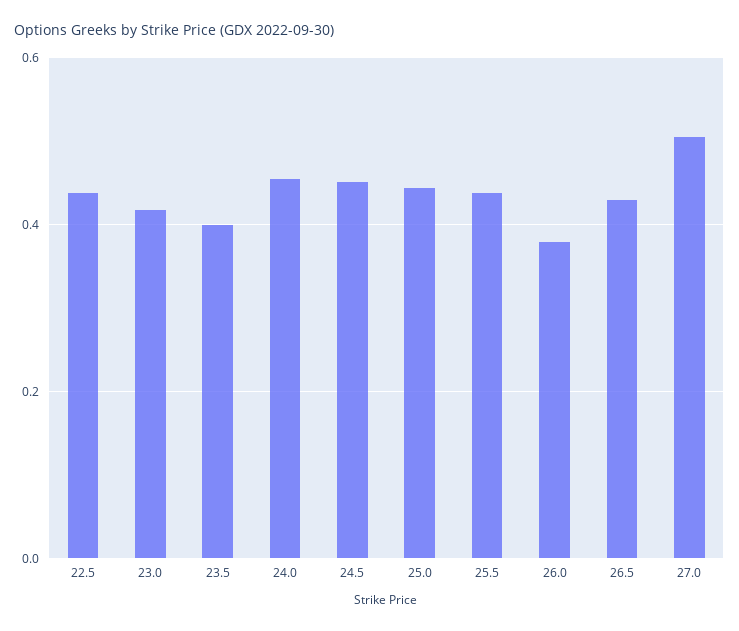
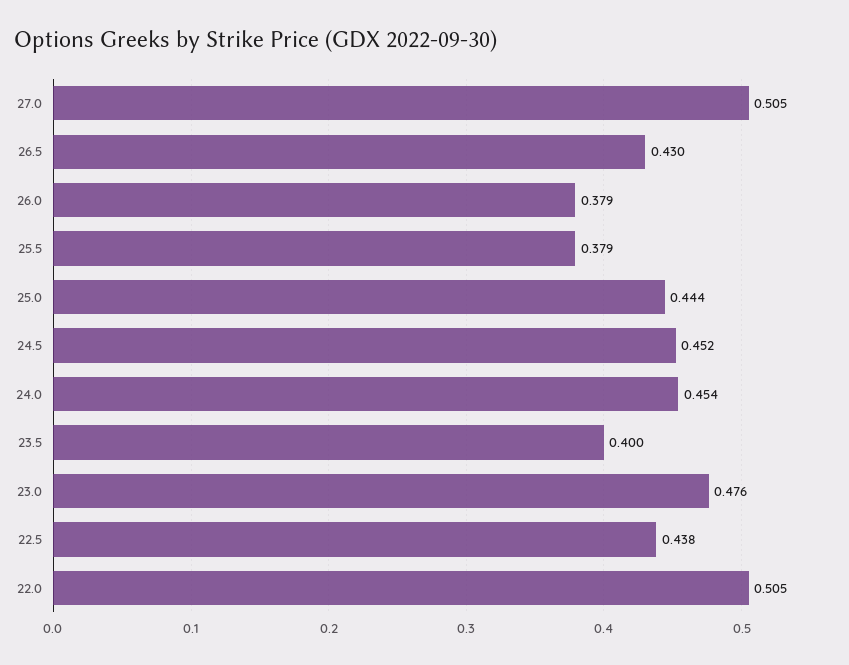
23.0: 0.42 -> 0.476
25.5: 0.44 -> 0.379
22.0: none -> 0.505

